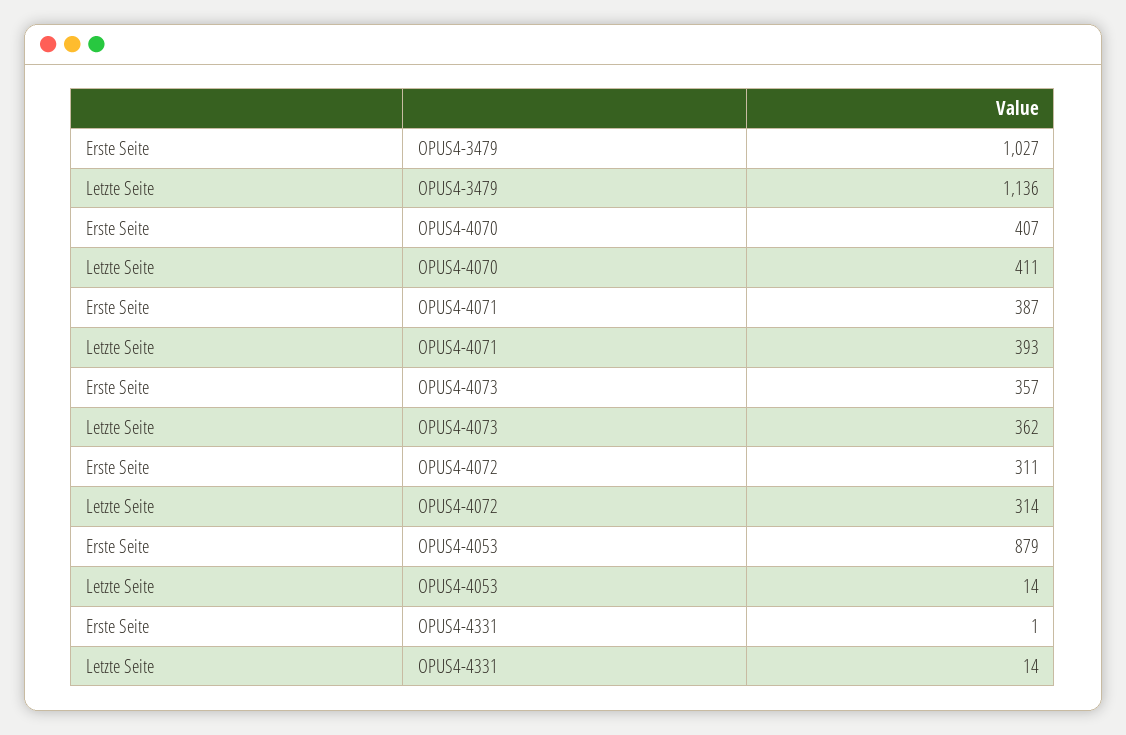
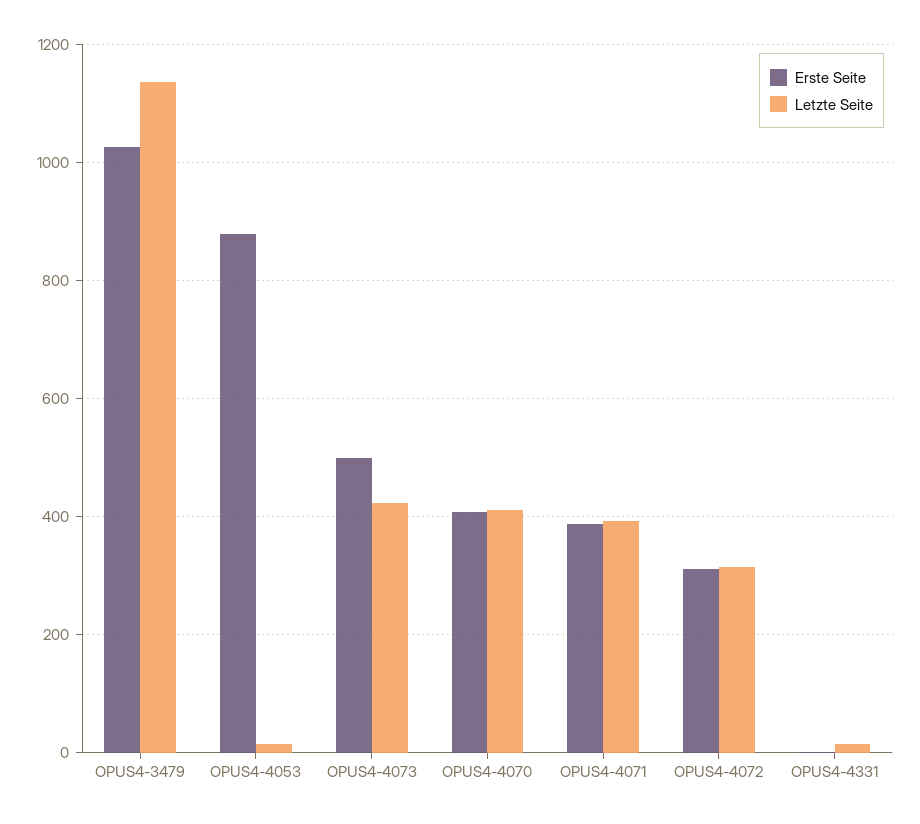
Erste Seite, OPUS4-4073: 357 -> 500
Letzte Seite, OPUS4-4073: 362 -> 420

